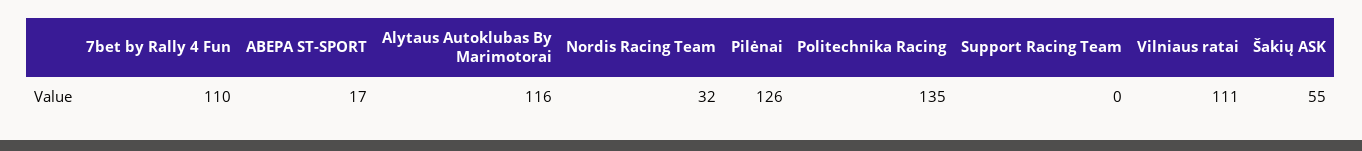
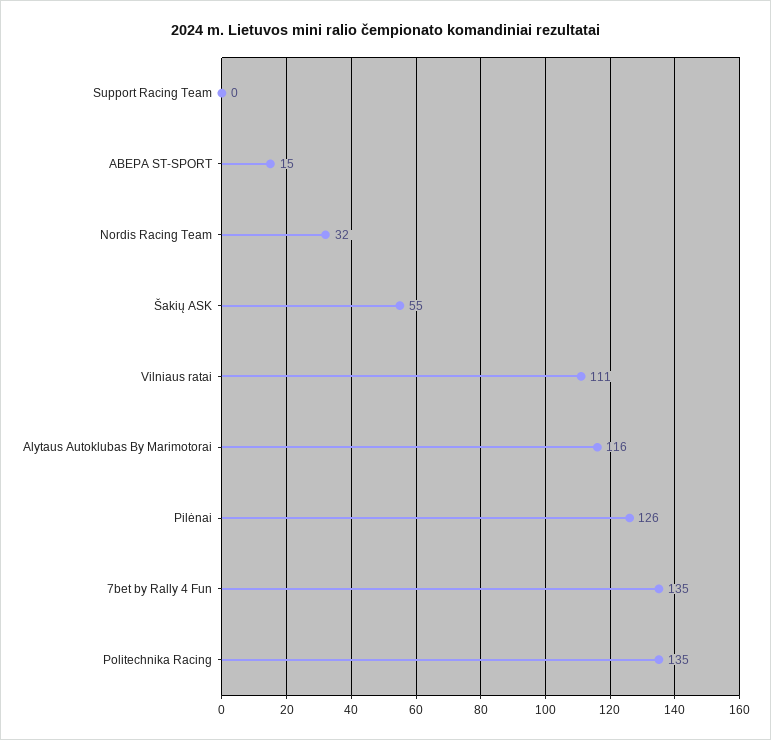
7bet by Rally 4 Fun: 110 -> 135
ABEPA ST-SPORT: 17 -> 15

